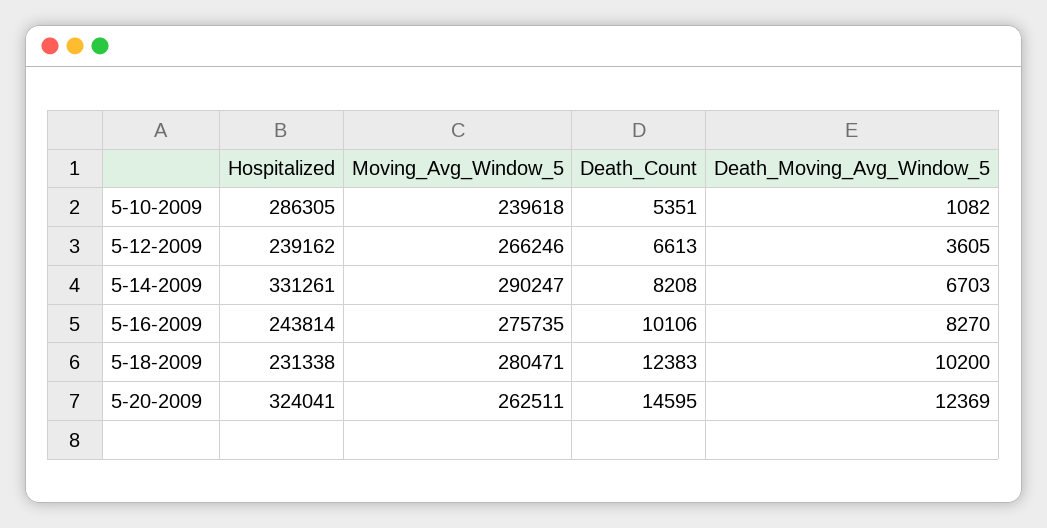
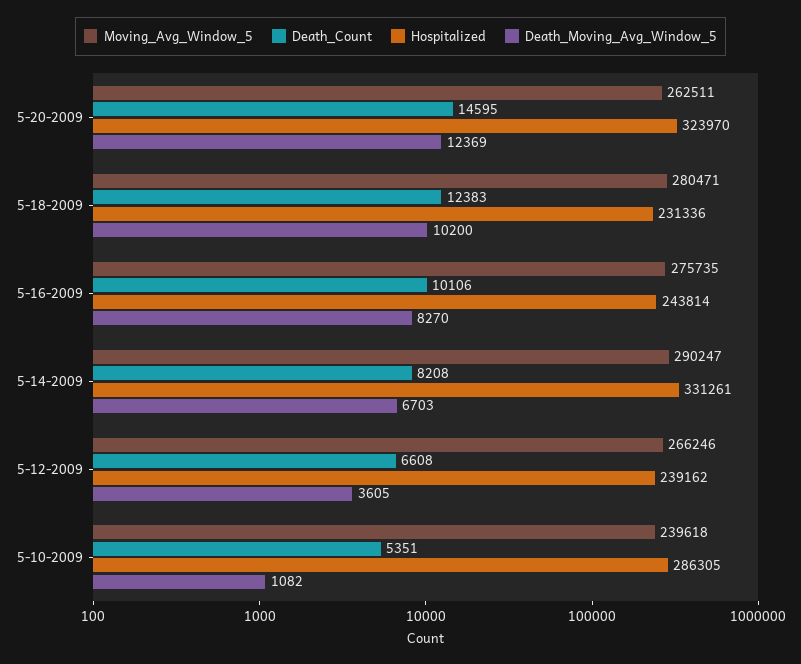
Death_Count, 5-12-2009: 6613 -> 6608
Hospitalized, 5-18-2009: 231338 -> 231336
Hospitalized, 5-20-2009: 324041 -> 323970

